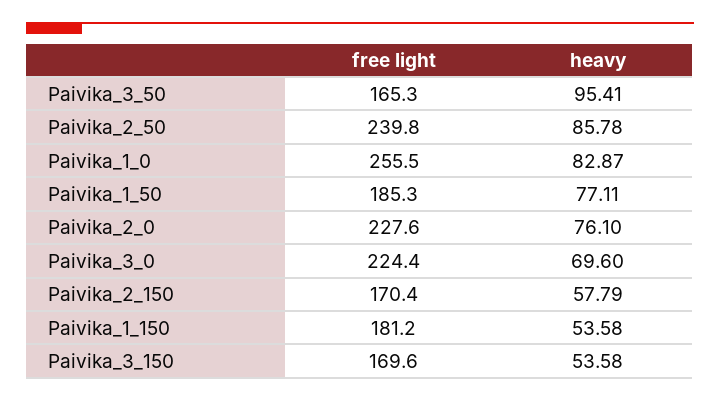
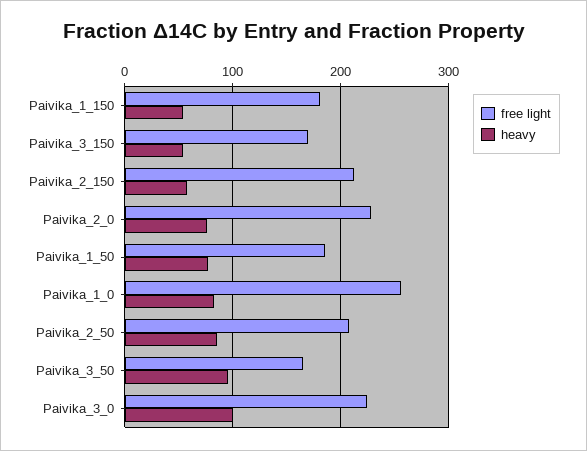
free light, Paivika_2_50: 239.8 -> 210
heavy, Paivika_3_0: 69.6 -> 100
free light, Paivika_2_150: 170.4 -> 210

